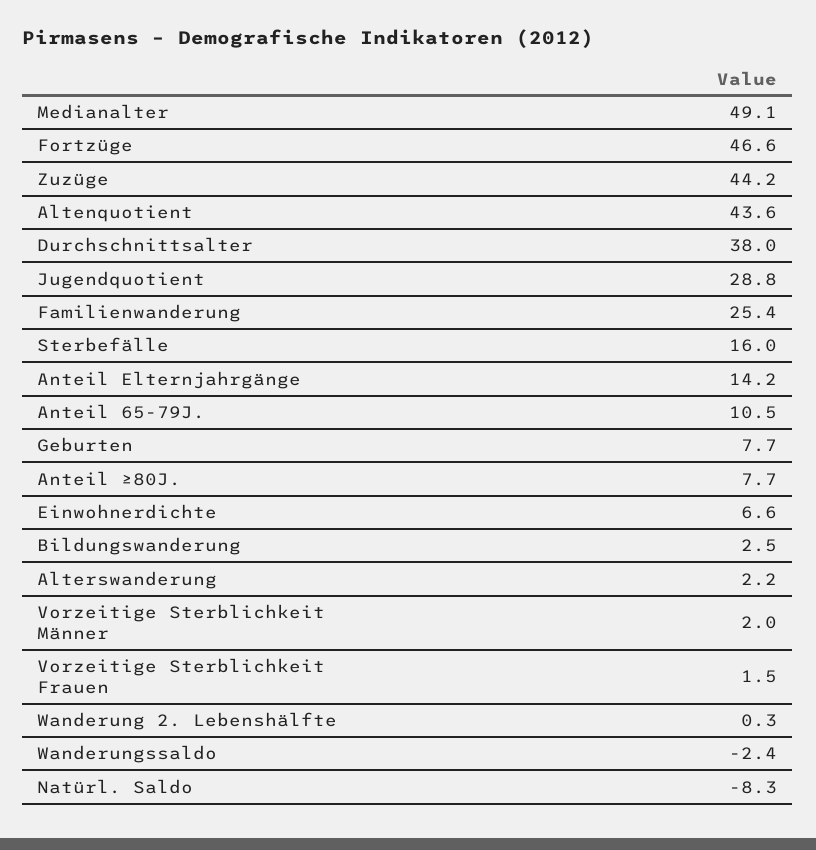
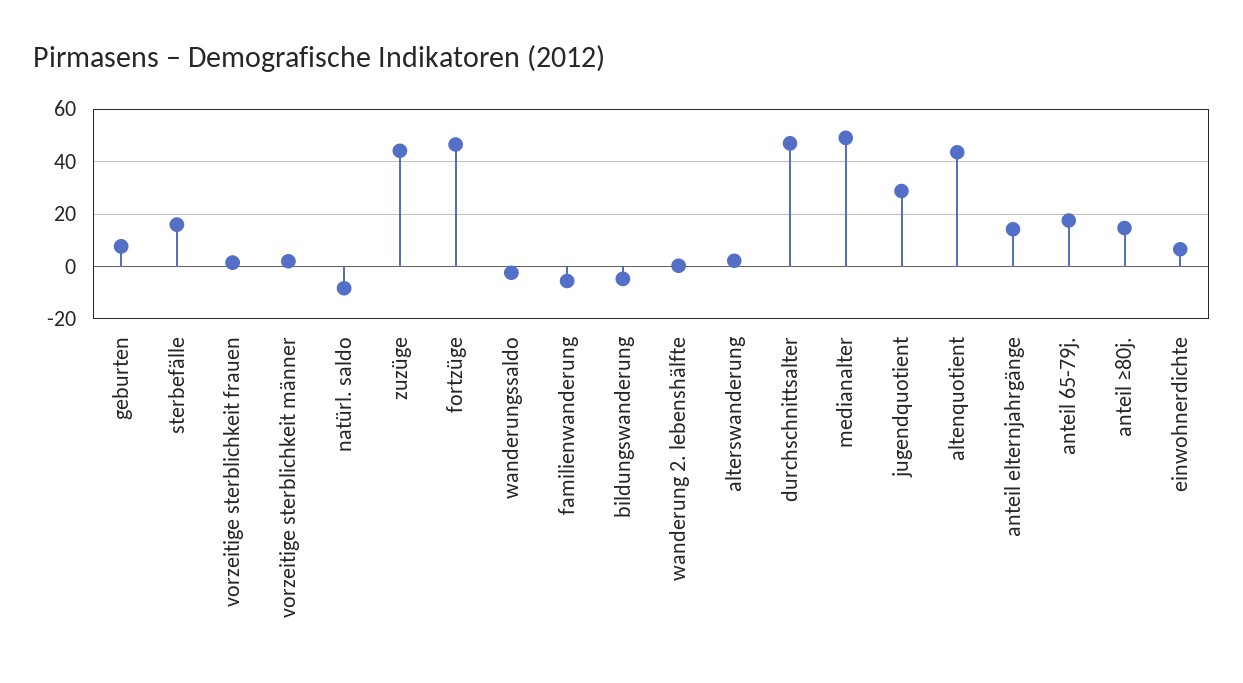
Durchschnittsalter: 38 -> 47.5
Familienwanderung: 25.4 -> -5
Anteil 65-79J.: 10.5 -> 17.5
Anteil ≥80J.: 7.7 -> 15
Bildungswanderung: 2.5 -> -5

